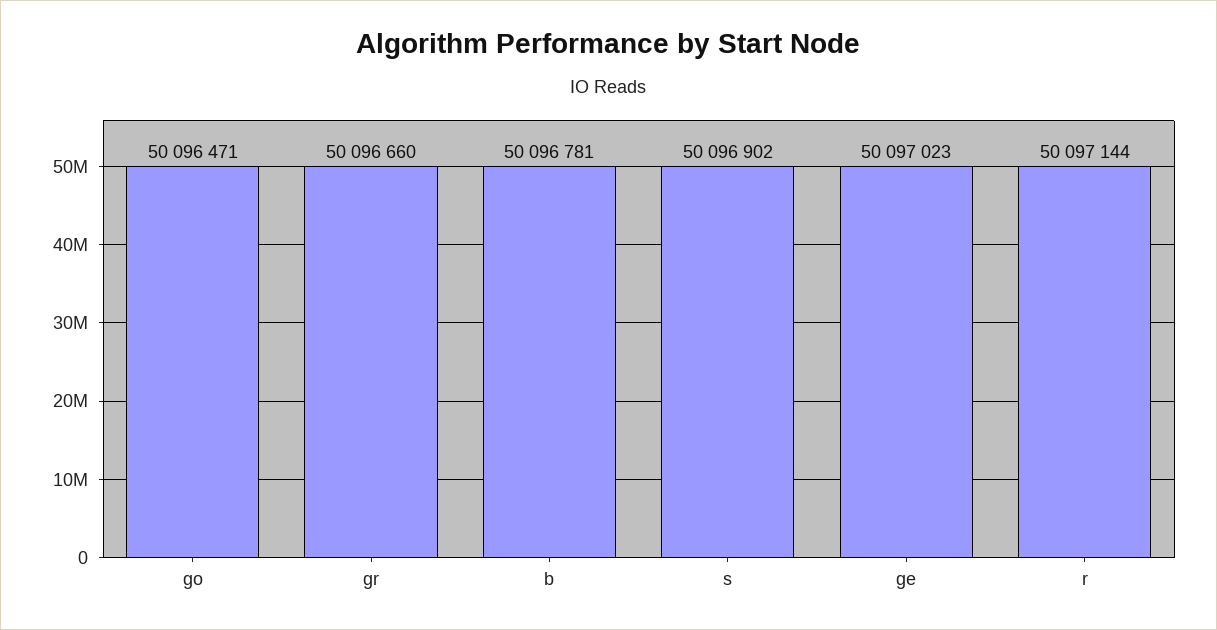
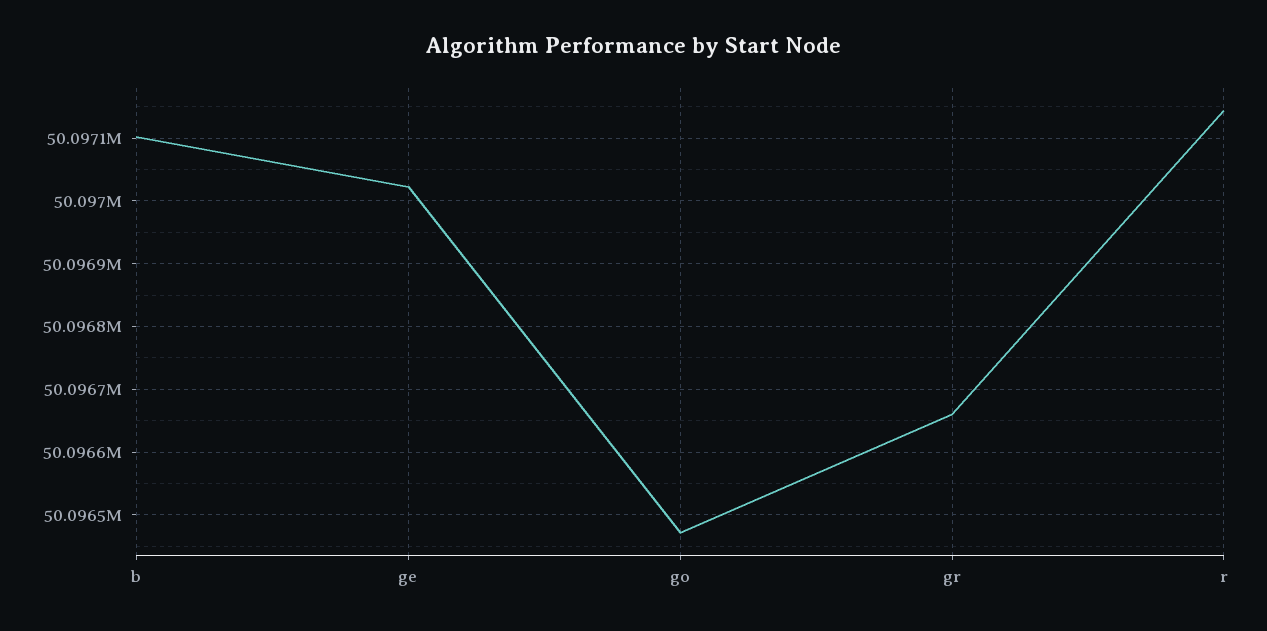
b: 50096781 -> 50097100
s: 50096902 -> none

